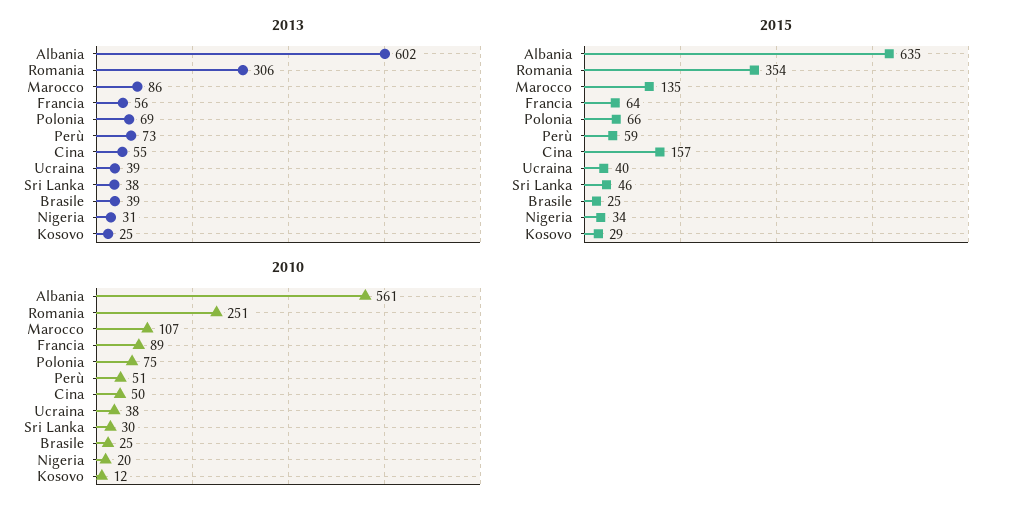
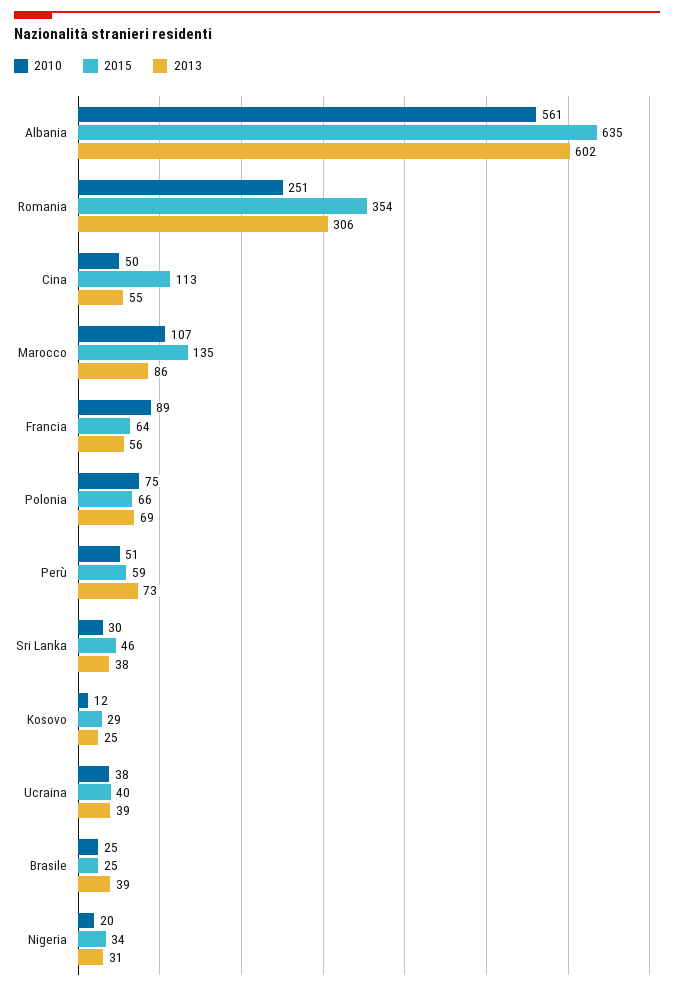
2015, Cina: 157 -> 113

